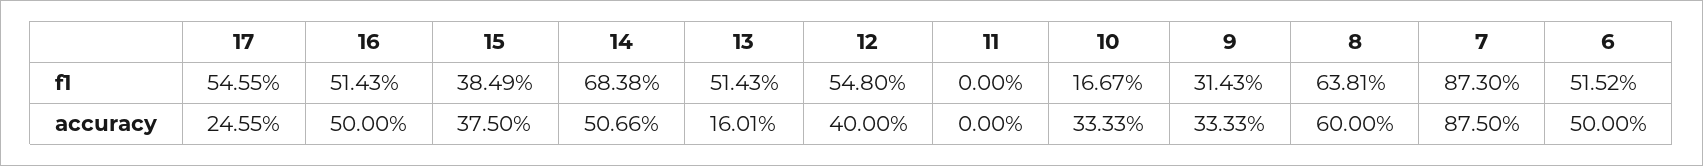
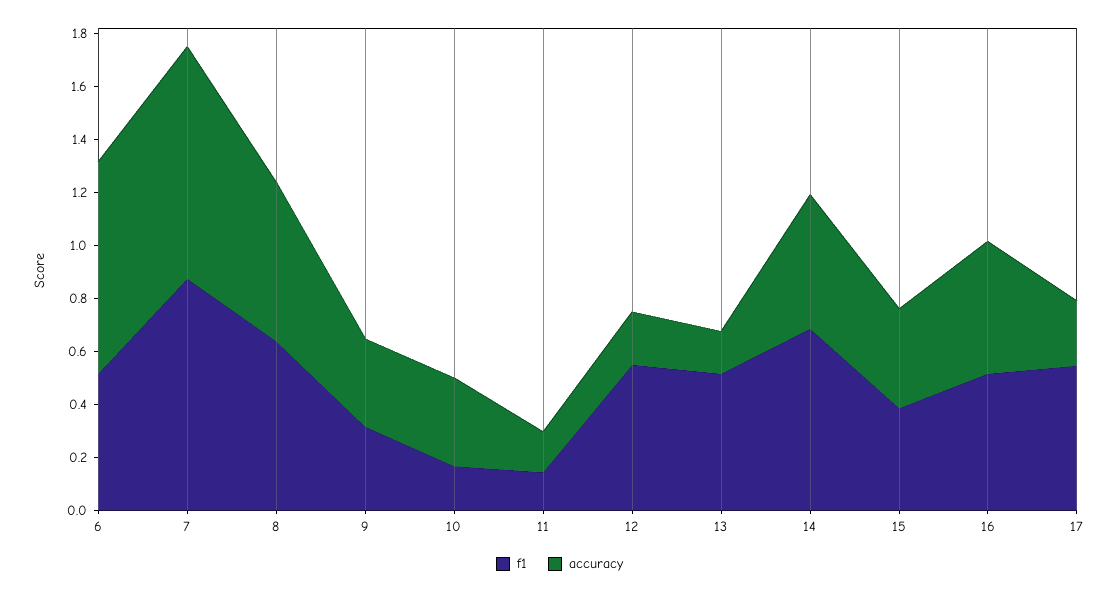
f1, 11: 0 -> 0.15
accuracy, 12: 0.4 -> 0.2
accuracy, 11: 0 -> 0.15
accuracy, 6: 0.5 -> 0.8

